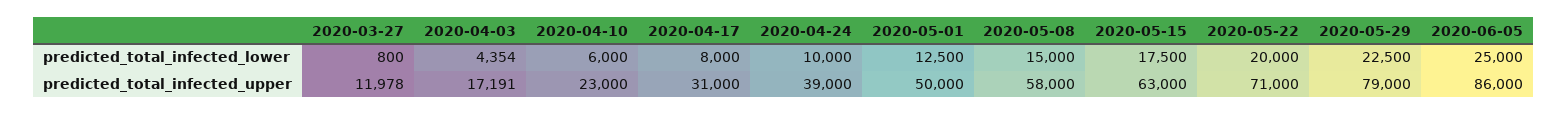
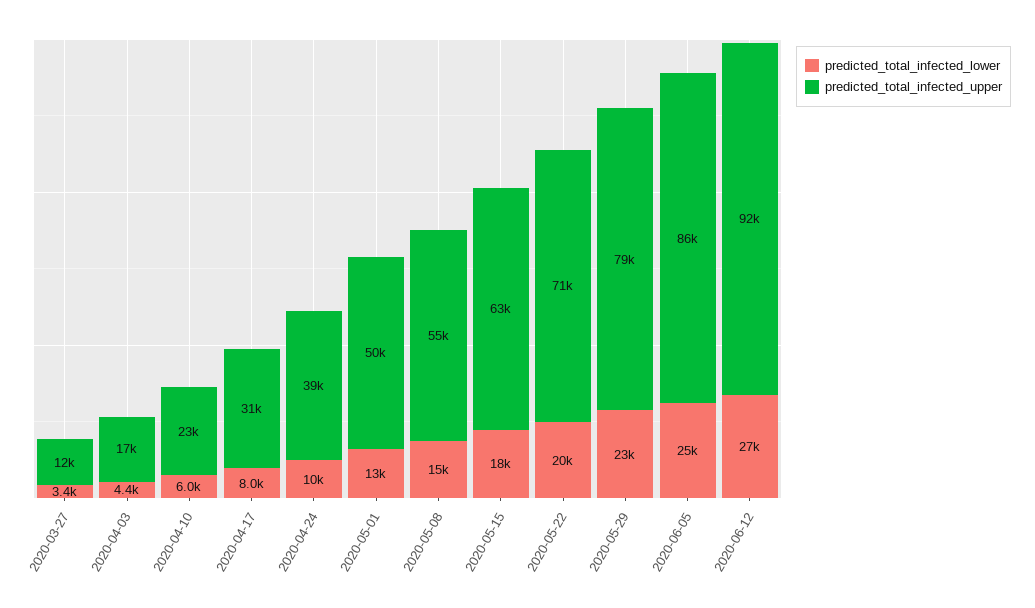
predicted_total_infected_lower, 2020-03-27: 800 -> 3400
predicted_total_infected_upper, 2020-05-08: 58000 -> 55000
predicted_total_infected_lower, 2020-06-12: none -> 27000
predicted_total_infected_upper, 2020-06-12: none -> 92000

